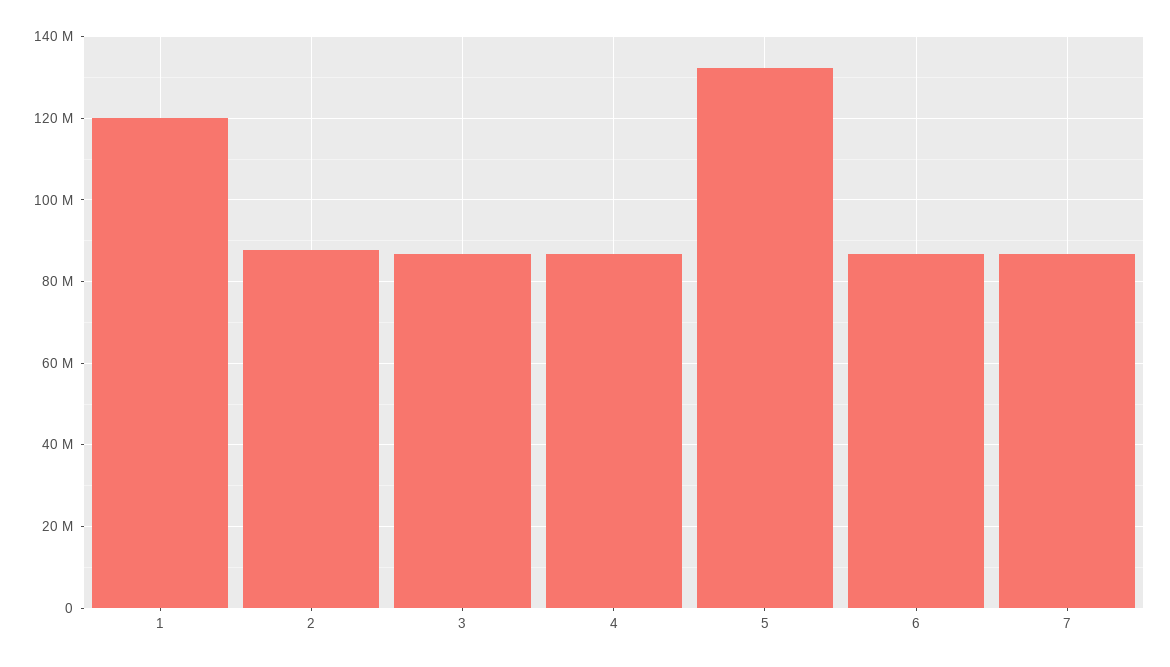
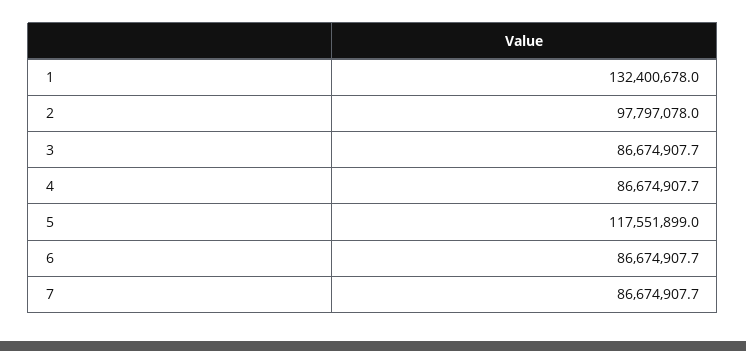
1: 120000000 -> 132400678
2: 88000000 -> 97797078
5: 132000000 -> 117551899

